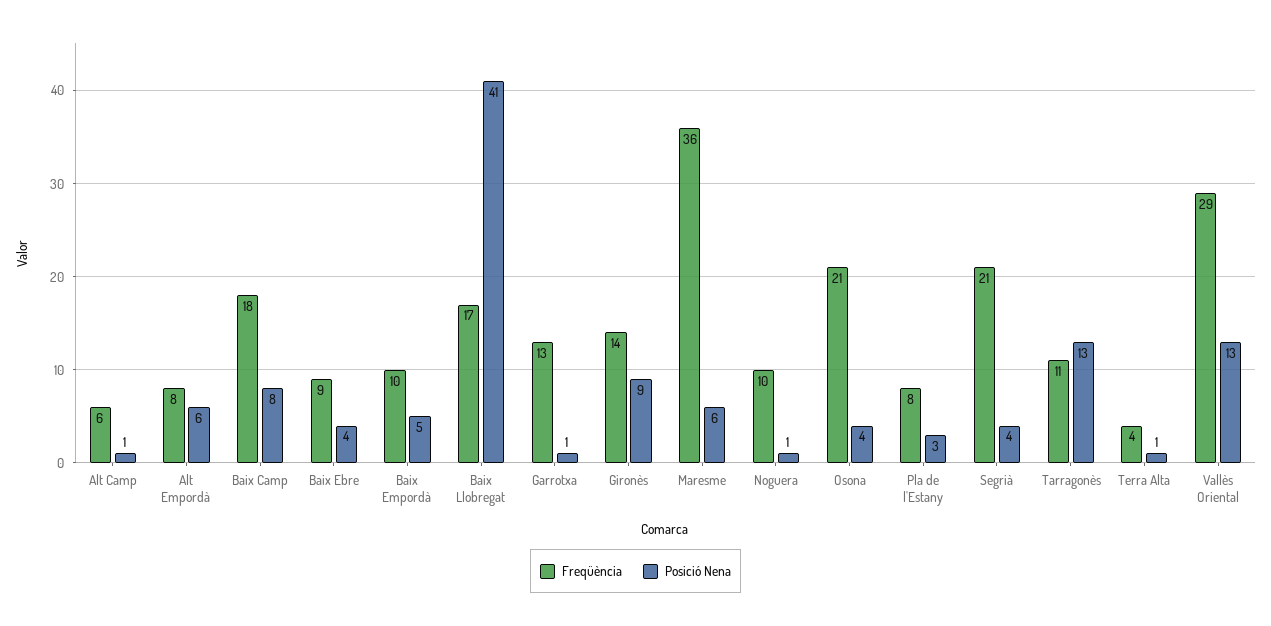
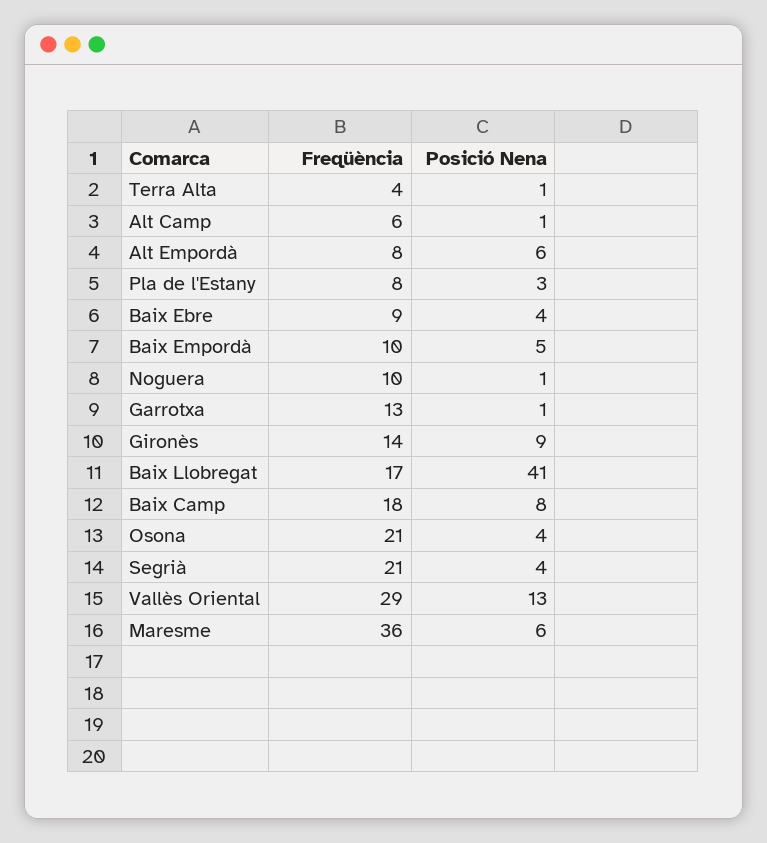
Freqüència, Tarragonès: 11 -> none
Posició Nena, Tarragonès: 13 -> none

